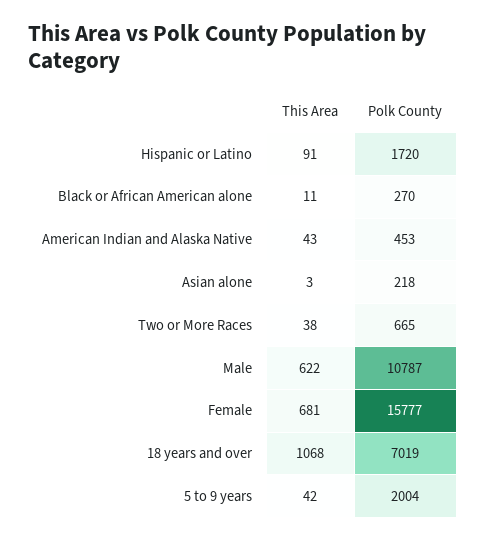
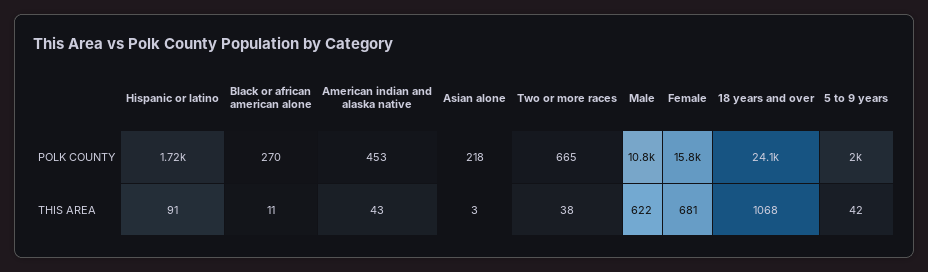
Polk County, 18 years and over: 7019 -> 24100

